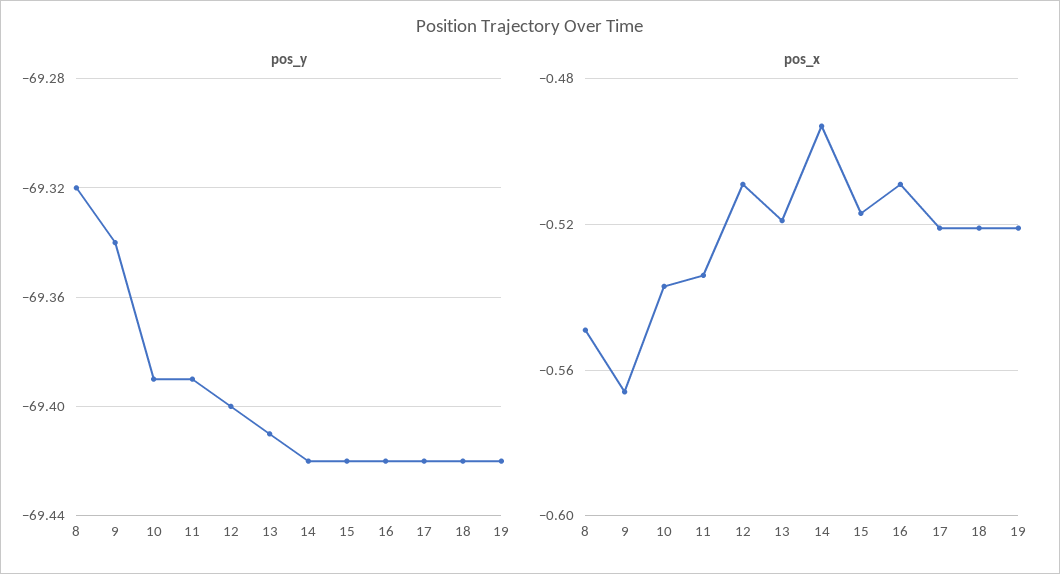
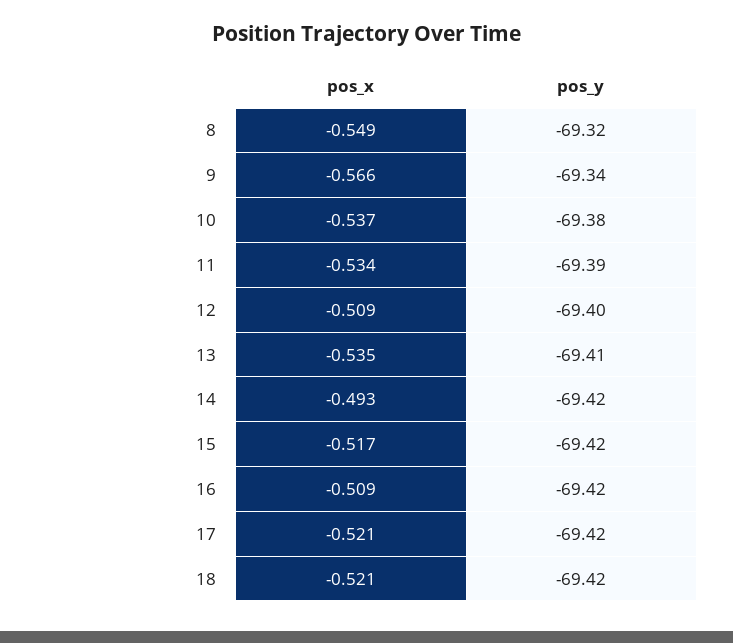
pos_y, 10: -69.39 -> -69.38
pos_y, 19: -69.42 -> none
pos_x, 13: -0.52 -> -0.535
pos_x, 19: -0.52 -> none

